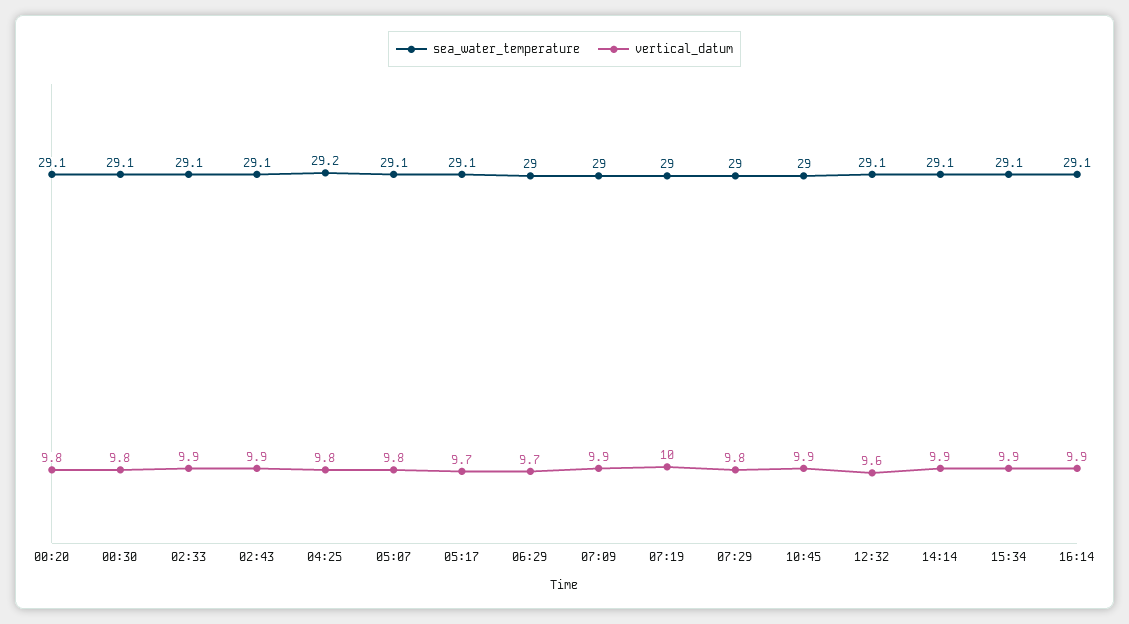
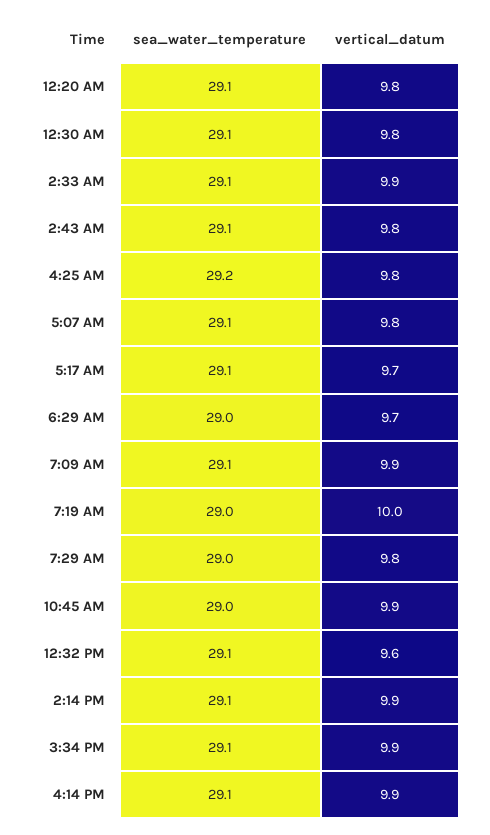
vertical_datum, 02:43: 9.9 -> 9.8
sea_water_temperature, 07:09: 29 -> 29.1

